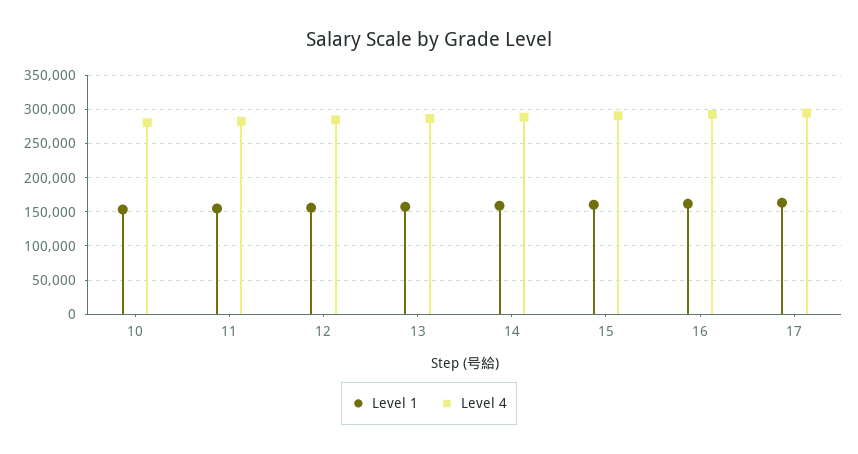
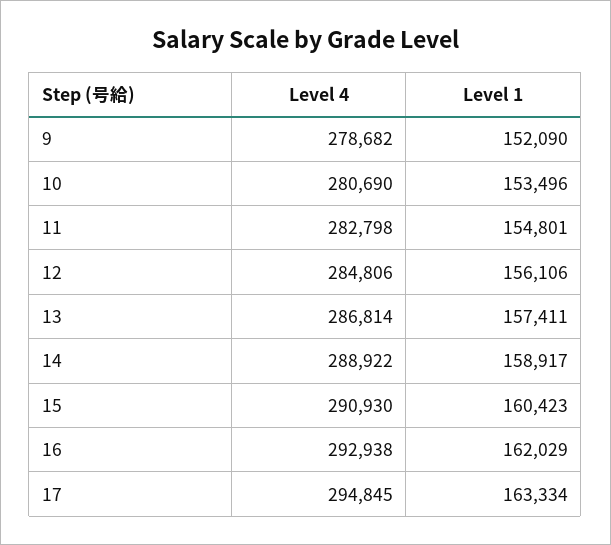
Level 4, 9: none -> 278682
Level 1, 9: none -> 152090

